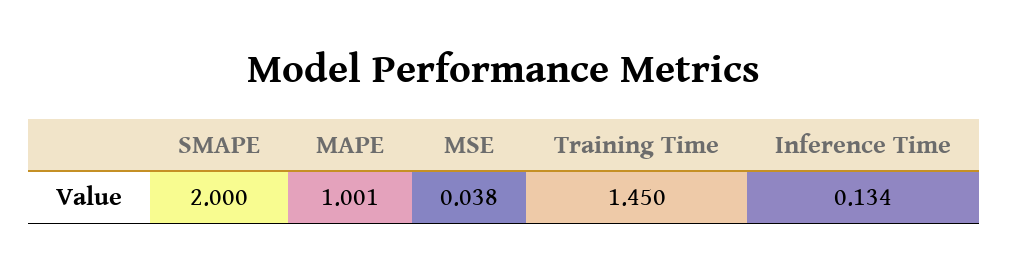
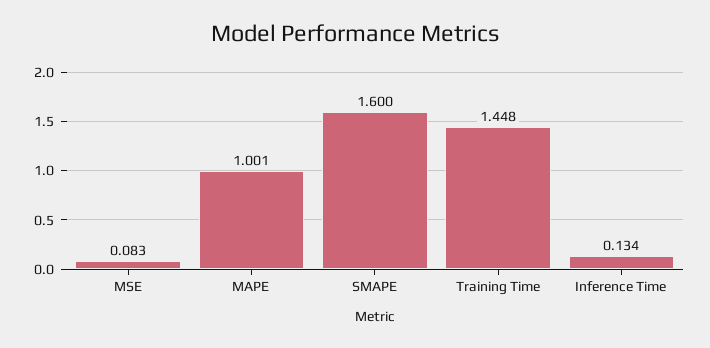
SMAPE: 2 -> 1.6
MSE: 0.038 -> 0.083
Training Time: 1.45 -> 1.448

